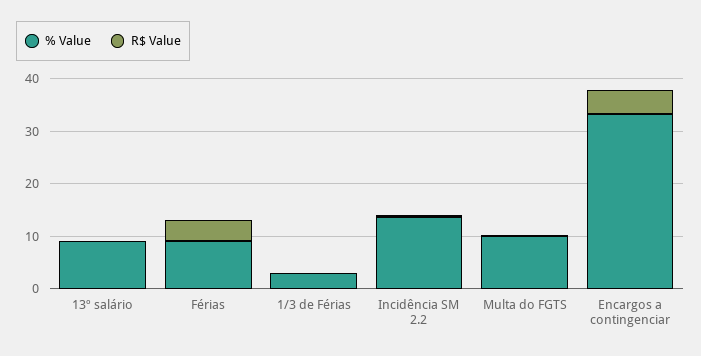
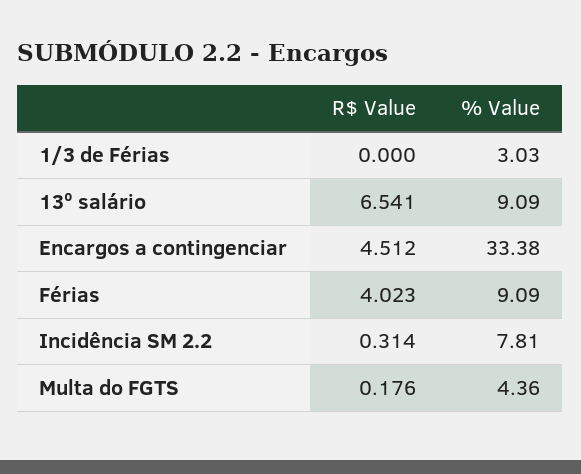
R$ Value, 13º salário: 0 -> 6.541
% Value, Incidência SM 2.2: 14 -> 7.81
% Value, Multa do FGTS: 10 -> 4.36

